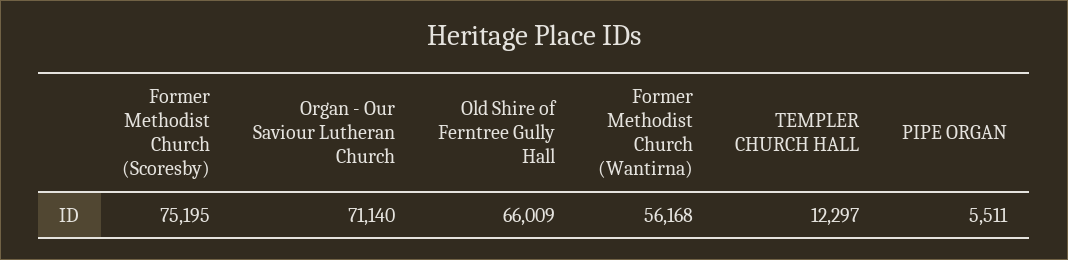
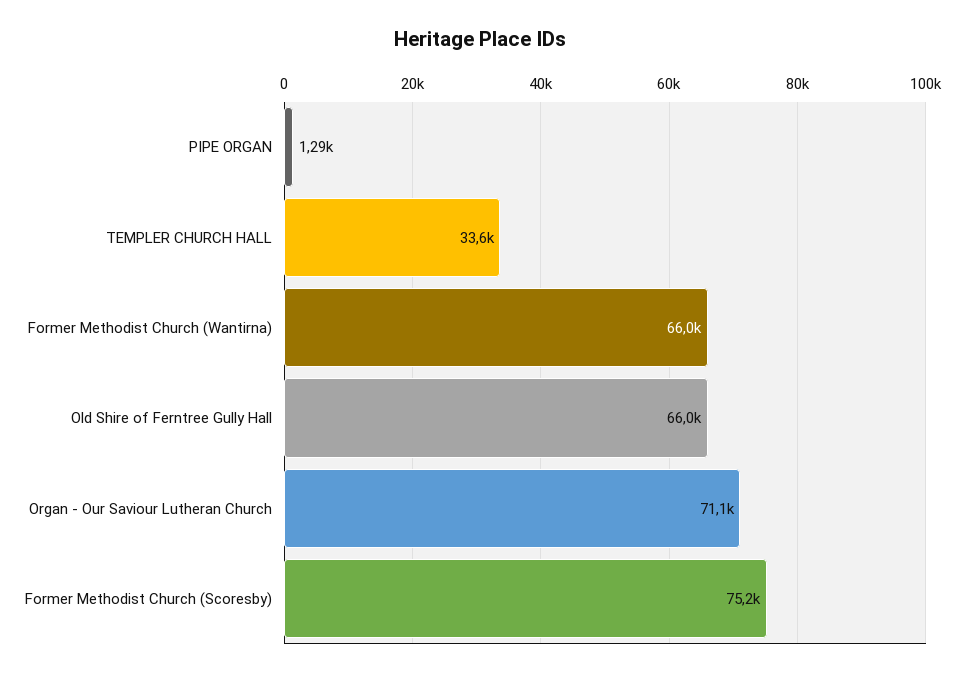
Former Methodist Church (Wantirna): 56168 -> 66000
TEMPLER CHURCH HALL: 12297 -> 33600
PIPE ORGAN: 5511 -> 1290

